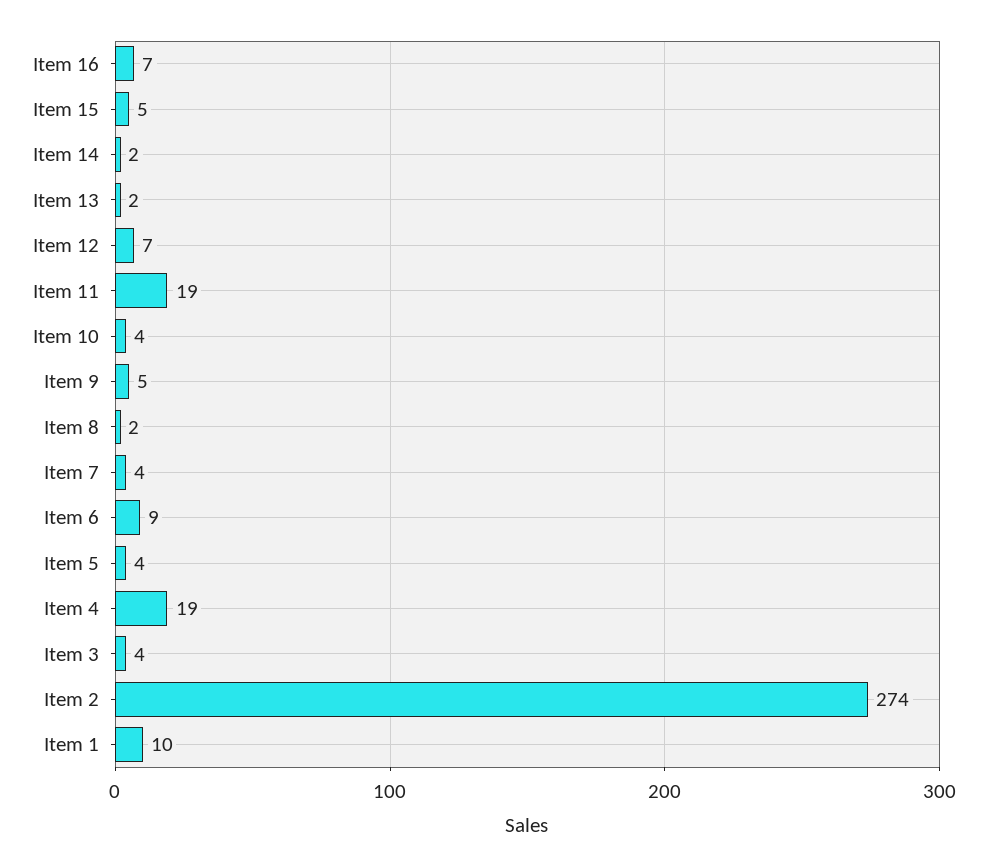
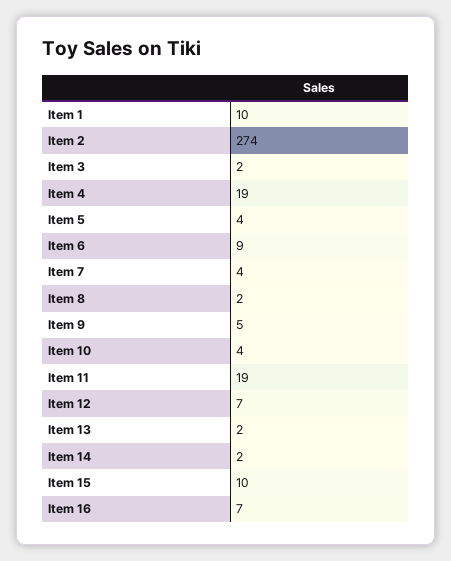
Item 15: 5 -> 10
Item 3: 4 -> 2

